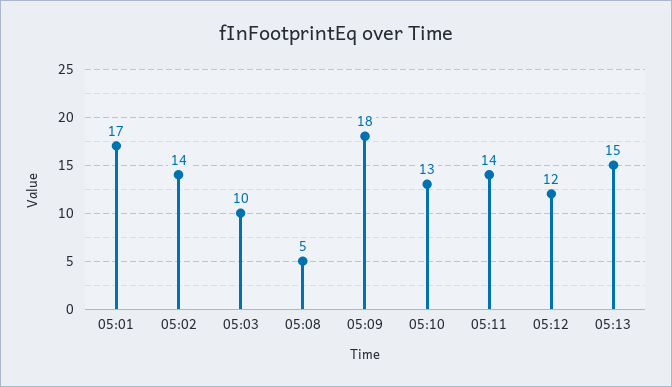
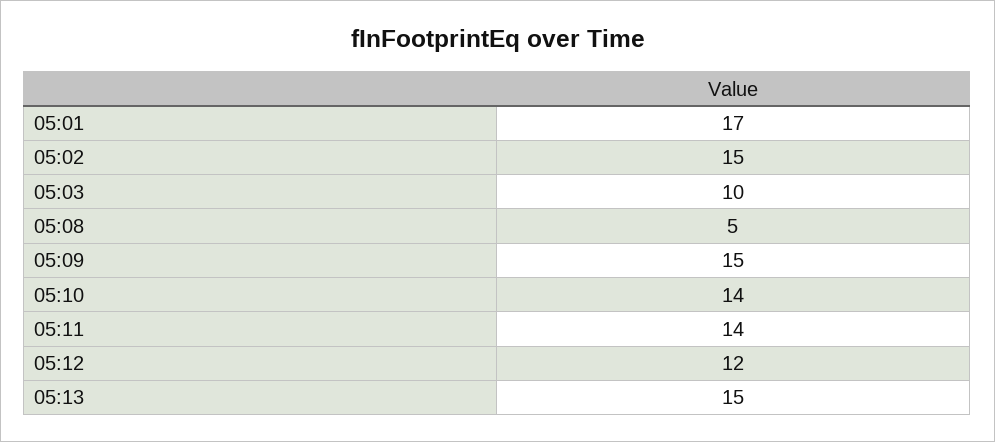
05:02: 14 -> 15
05:09: 18 -> 15
05:10: 13 -> 14

